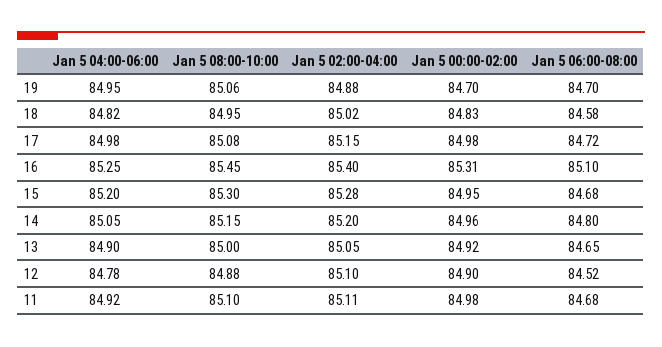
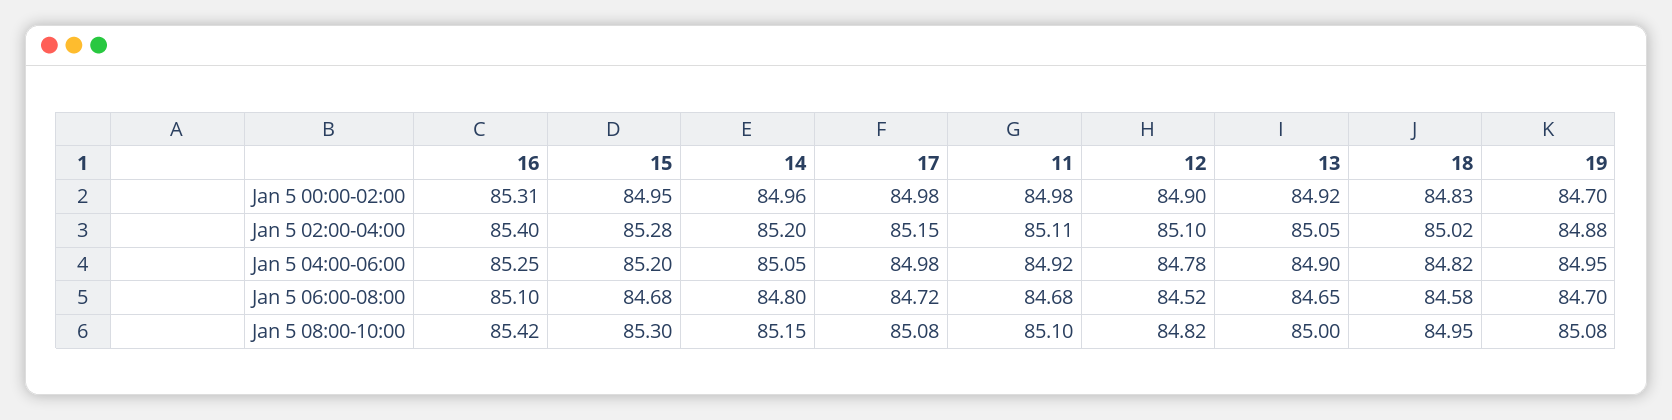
Jan 5 08:00-10:00, 19: 85.06 -> 85.08
Jan 5 08:00-10:00, 16: 85.45 -> 85.42
Jan 5 08:00-10:00, 12: 84.88 -> 84.82

